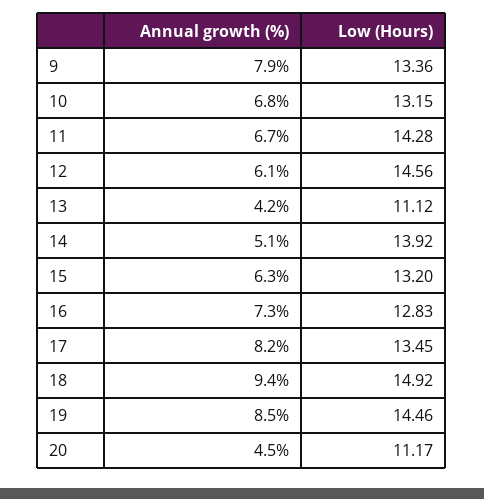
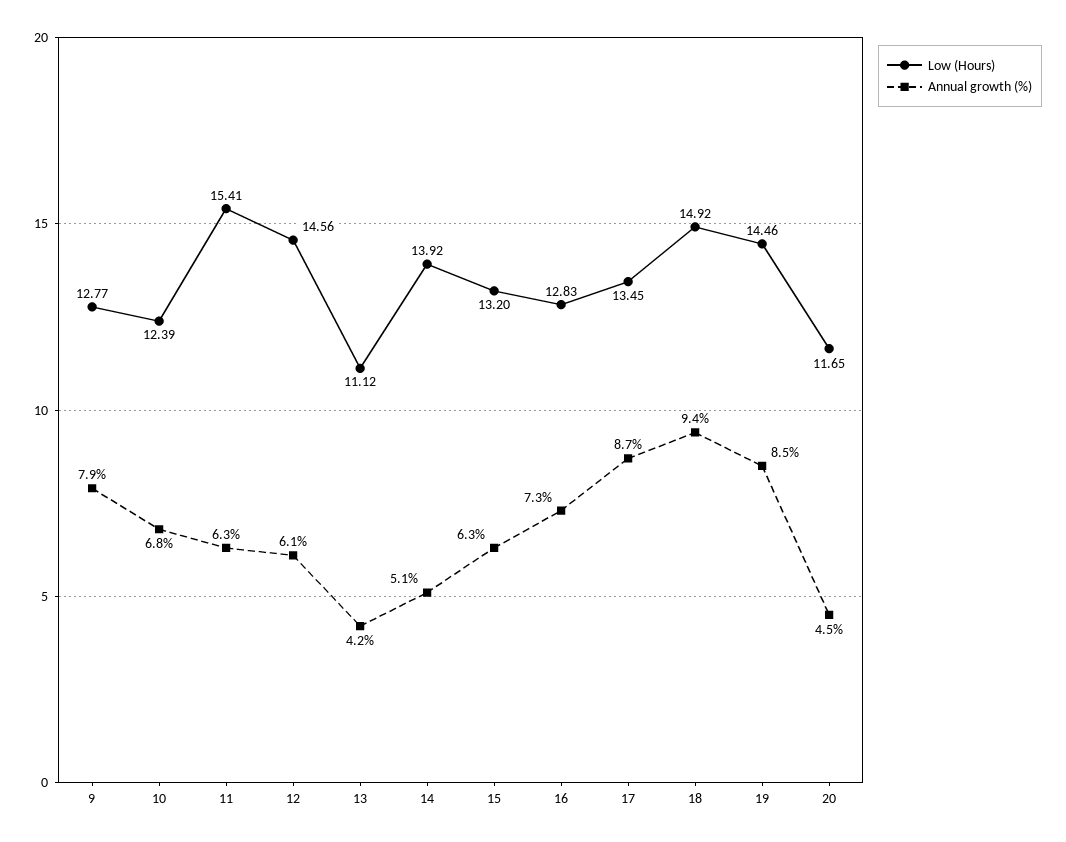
Low (Hours), 9: 13.36 -> 12.77
Low (Hours), 10: 13.15 -> 12.39
Annual growth (%), 11: 6.7 -> 6.3
Low (Hours), 11: 14.28 -> 15.41
Annual growth (%), 17: 8.2 -> 8.7
Low (Hours), 20: 11.17 -> 11.65

